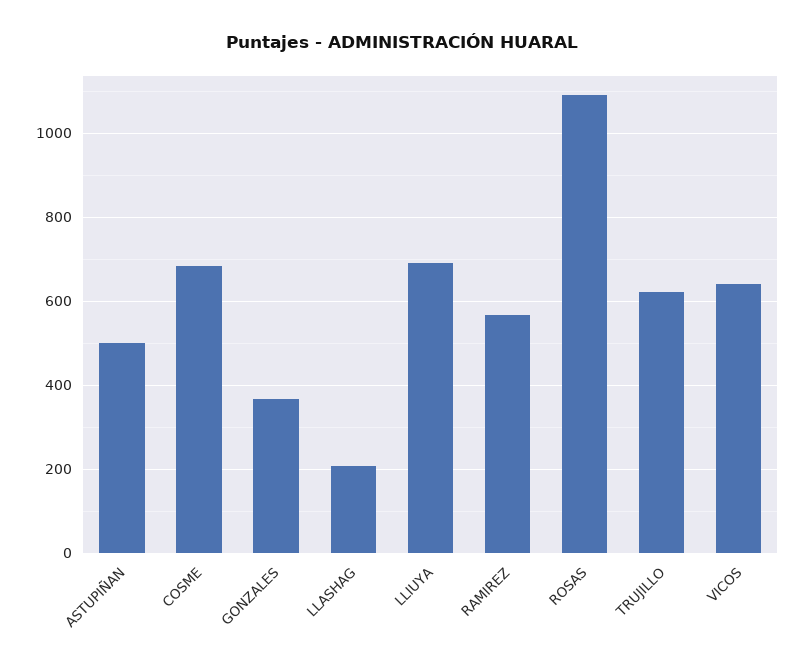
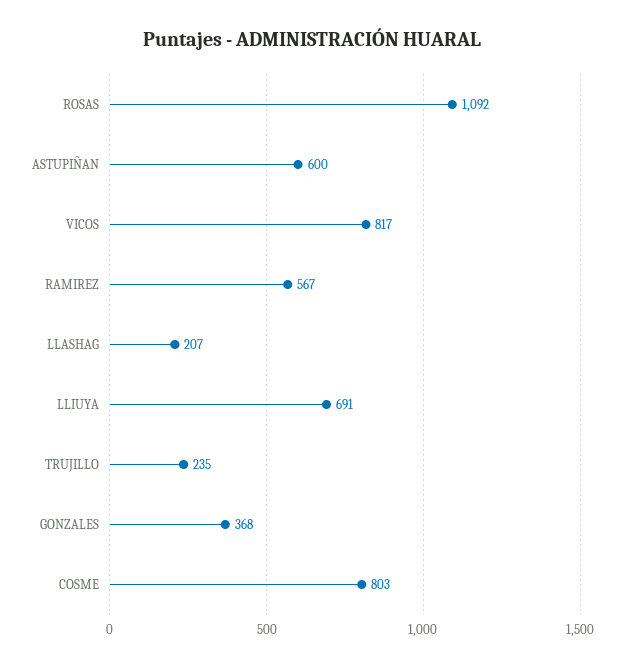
ASTUPIÑAN: 500 -> 600
COSME: 680 -> 803
TRUJILLO: 620 -> 235
VICOS: 640 -> 817

